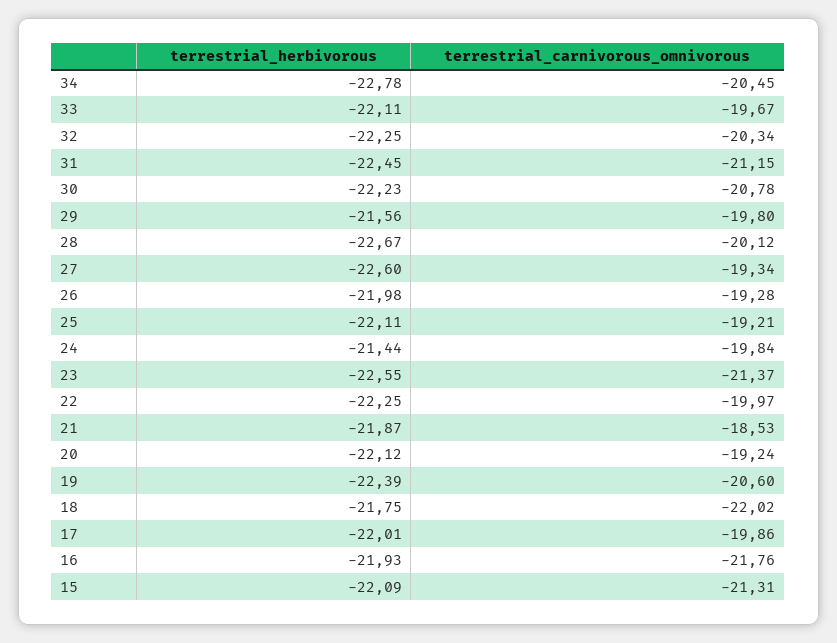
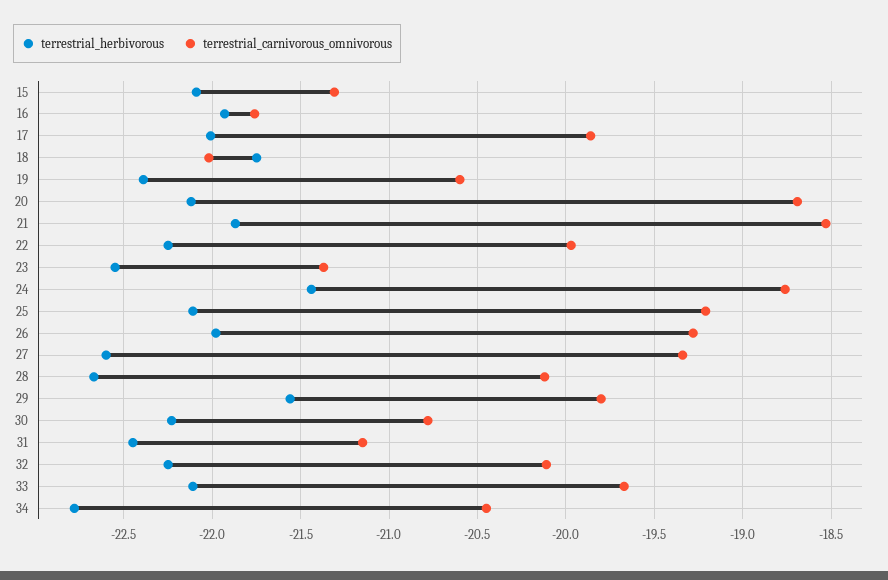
terrestrial_carnivorous_omnivorous, 32: -20.34 -> -20.1
terrestrial_carnivorous_omnivorous, 24: -19.84 -> -18.75
terrestrial_carnivorous_omnivorous, 20: -19.24 -> -18.7

